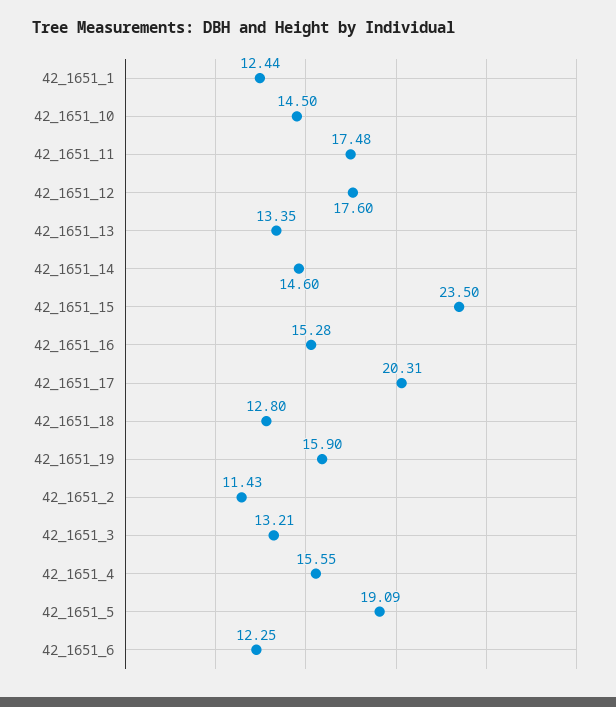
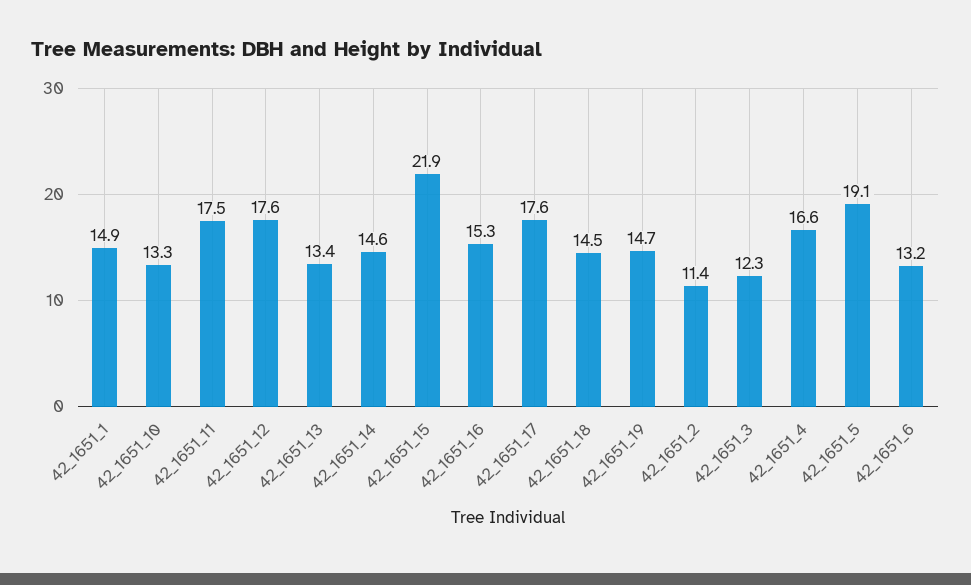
42_1651_1: 12.44 -> 14.9
42_1651_10: 14.5 -> 13.3
42_1651_15: 23.5 -> 21.9
42_1651_17: 20.31 -> 17.6
42_1651_18: 12.8 -> 14.5
42_1651_19: 15.9 -> 14.7
42_1651_3: 13.21 -> 12.3
42_1651_4: 15.55 -> 16.6
42_1651_6: 12.25 -> 13.2

